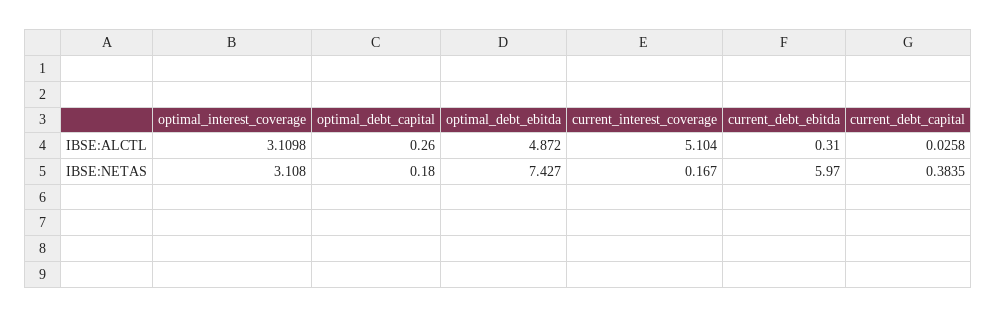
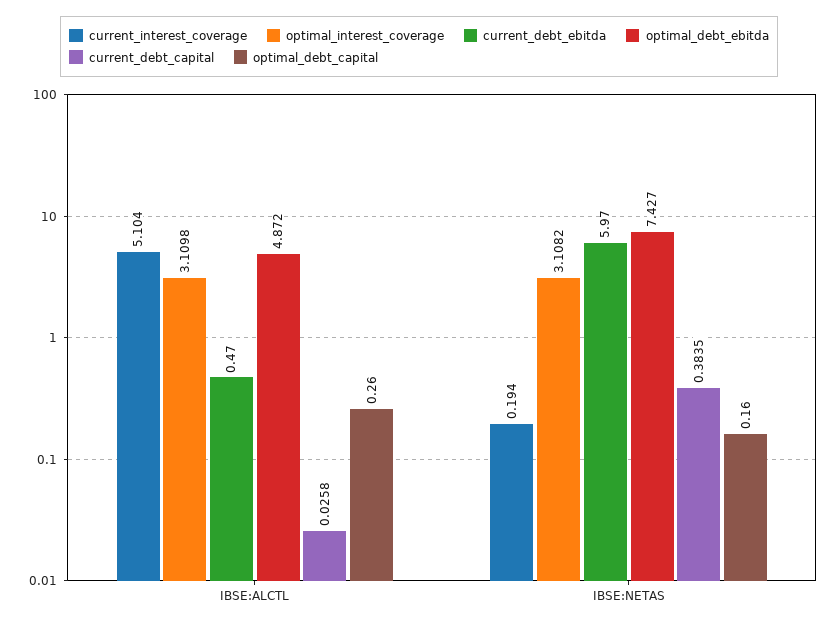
current_debt_ebitda, IBSE:ALCTL: 0.31 -> 0.47
optimal_interest_coverage, IBSE:NETAS: 3.108 -> 3.1082
optimal_debt_capital, IBSE:NETAS: 0.18 -> 0.16
current_interest_coverage, IBSE:NETAS: 0.167 -> 0.194

